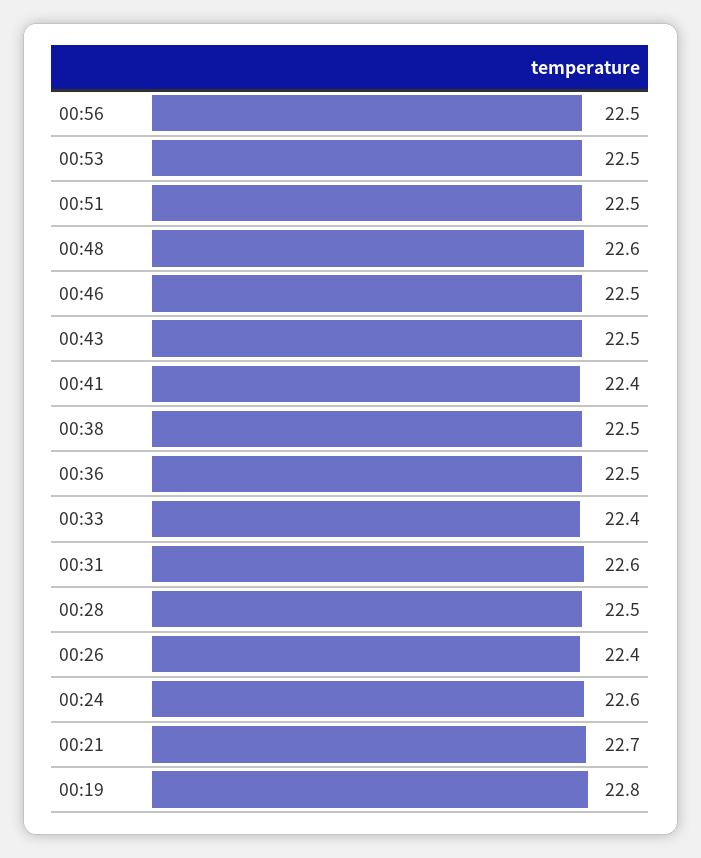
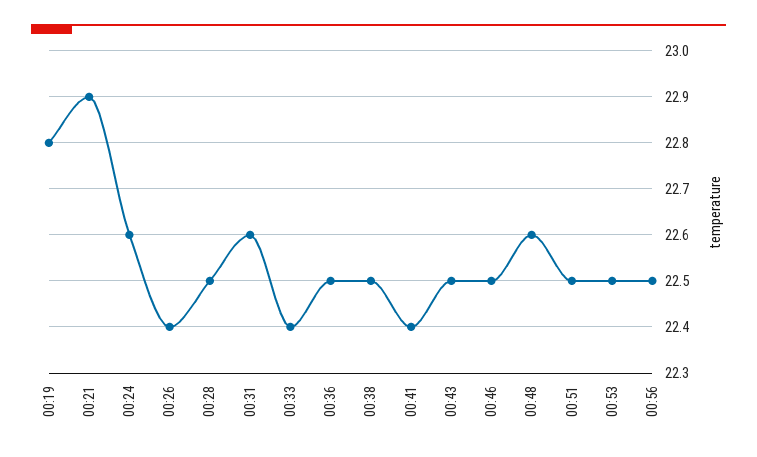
00:21: 22.7 -> 22.9

